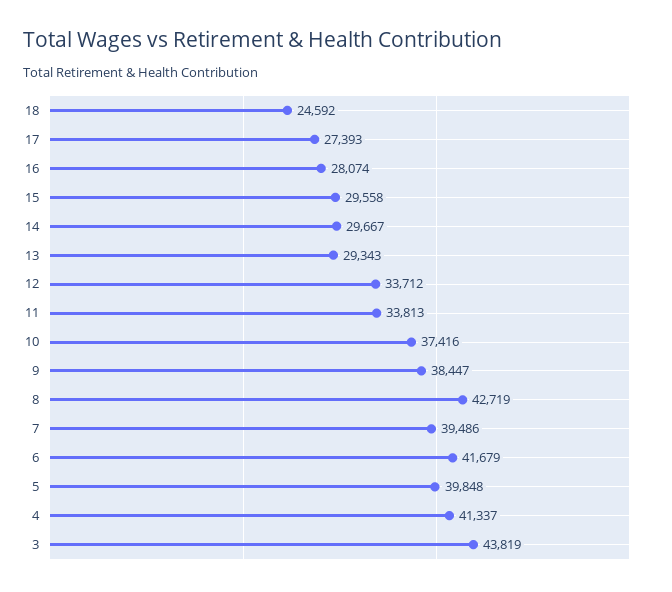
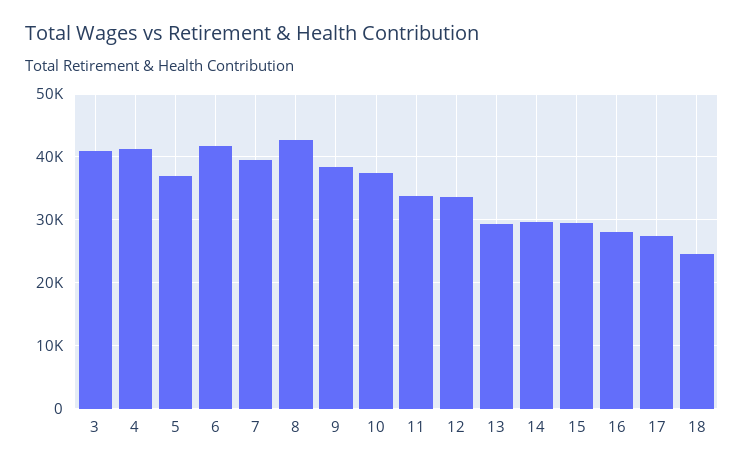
5: 39848 -> 37000
3: 43819 -> 41000

